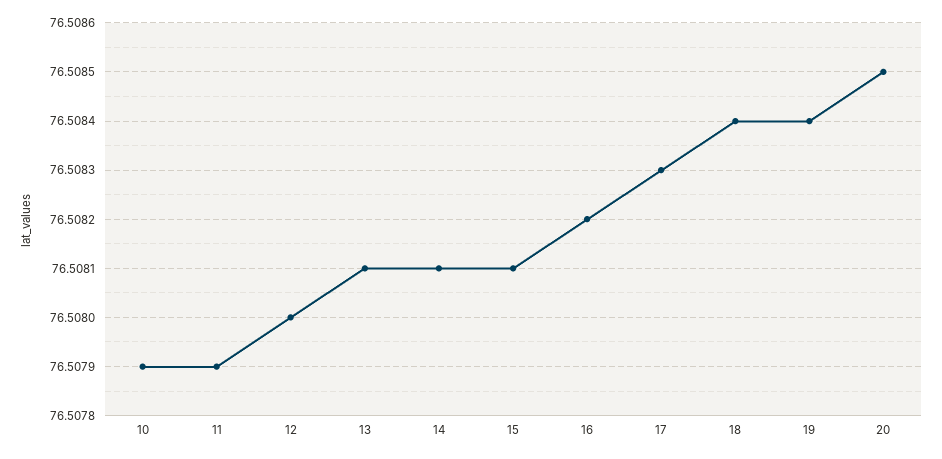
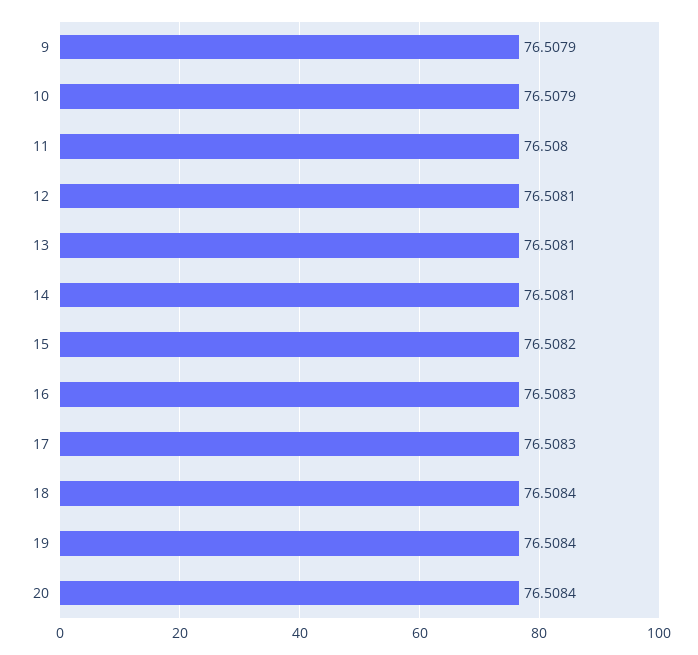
11: 76.5079 -> 76.508
12: 76.508 -> 76.5081
15: 76.5081 -> 76.5082
16: 76.5082 -> 76.5083
20: 76.5085 -> 76.5084
9: none -> 76.5079

